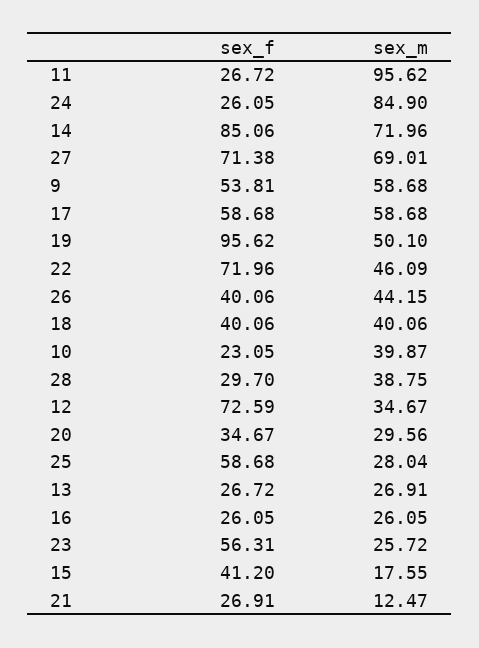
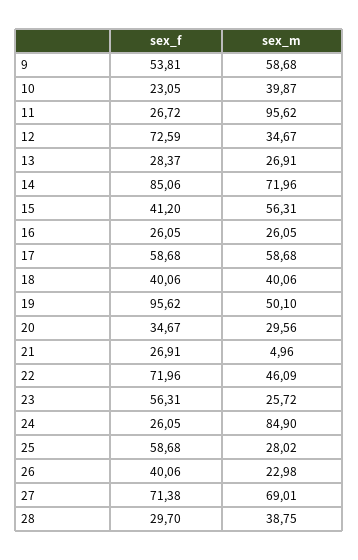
sex_m, 26: 44.15 -> 22.98
sex_m, 25: 28.04 -> 28.02
sex_f, 13: 26.72 -> 28.37
sex_m, 15: 17.55 -> 56.31
sex_m, 21: 12.47 -> 4.96

